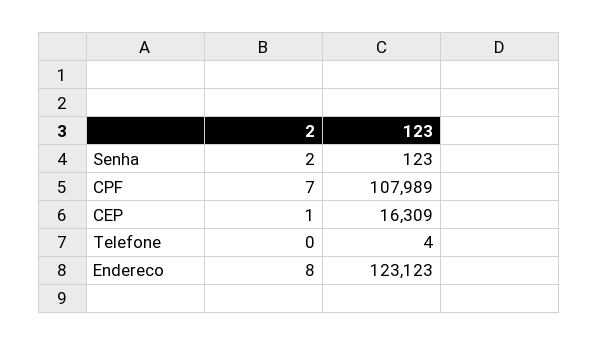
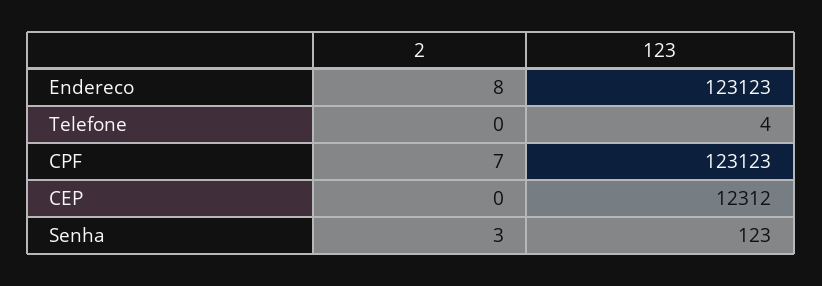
2, Senha: 2 -> 3
123, CPF: 107989 -> 123123
2, CEP: 1 -> 0
123, CEP: 16309 -> 12312

